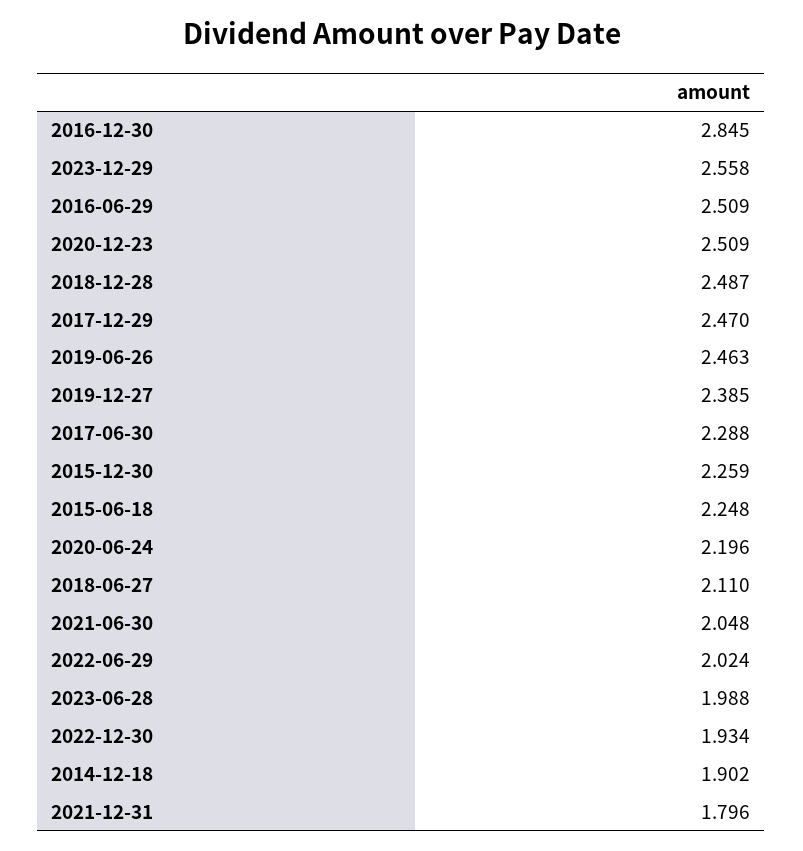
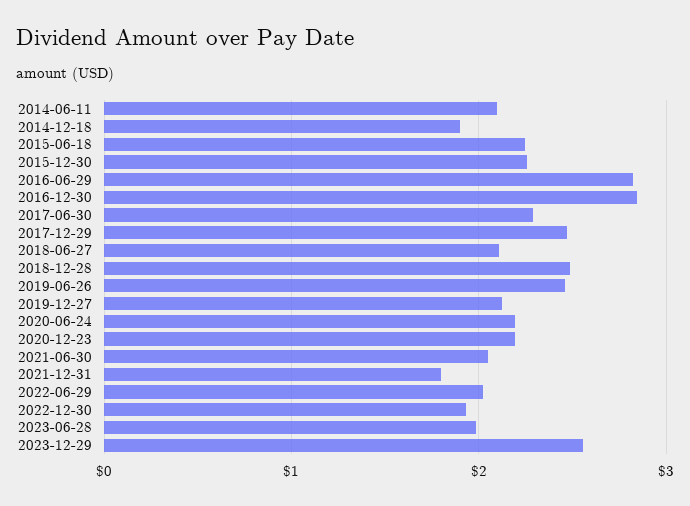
2016-06-29: 2.509 -> 2.8
2020-12-23: 2.509 -> 2.2
2019-12-27: 2.385 -> 2.1
2014-06-11: none -> 2.1

